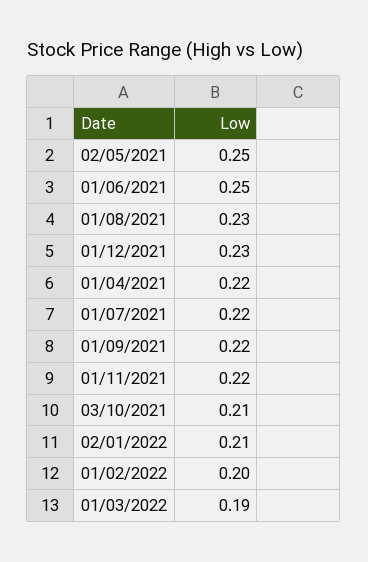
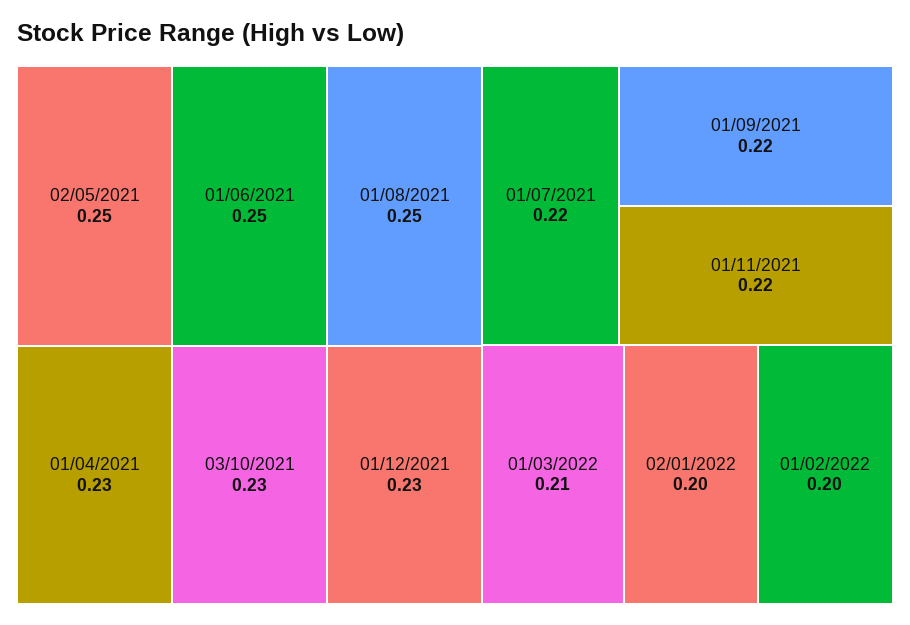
01/08/2021: 0.23 -> 0.25
01/04/2021: 0.22 -> 0.23
03/10/2021: 0.21 -> 0.23
02/01/2022: 0.21 -> 0.2
01/03/2022: 0.19 -> 0.21

